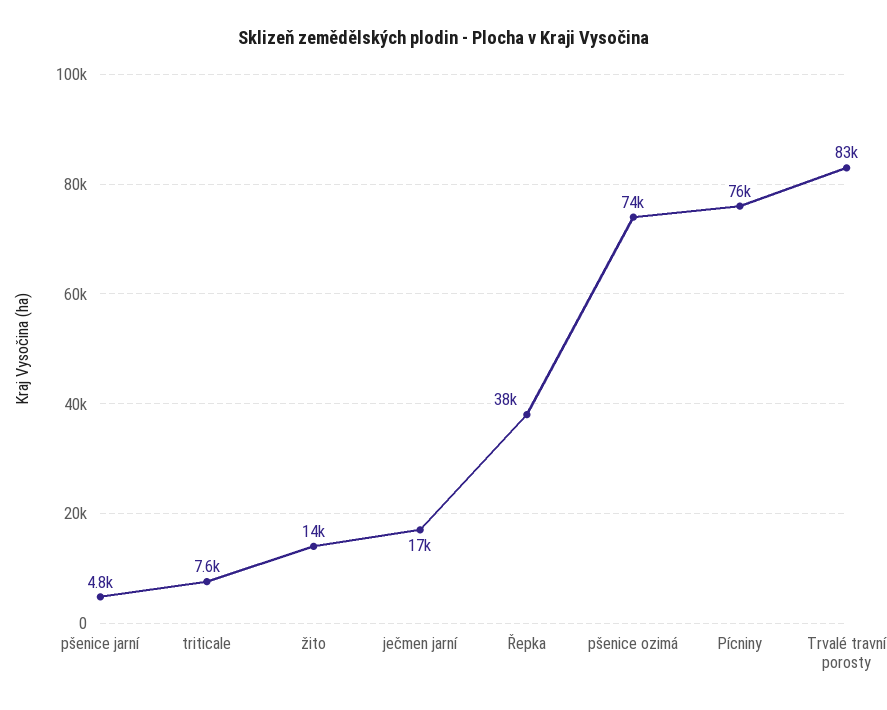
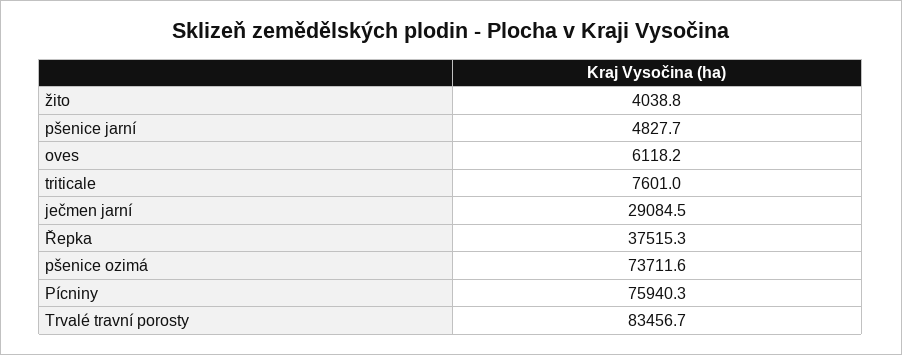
žito: 14000 -> 4038.8
ječmen jarní: 17000 -> 29084.5
oves: none -> 6118.2

